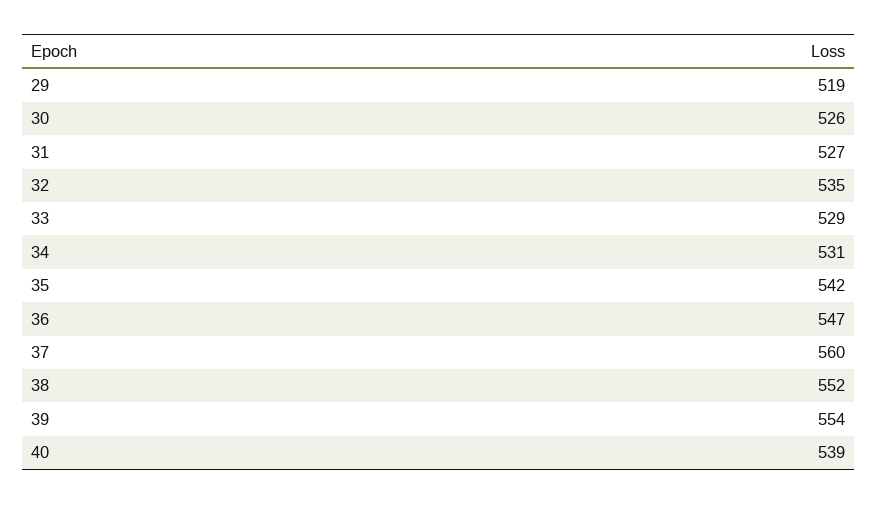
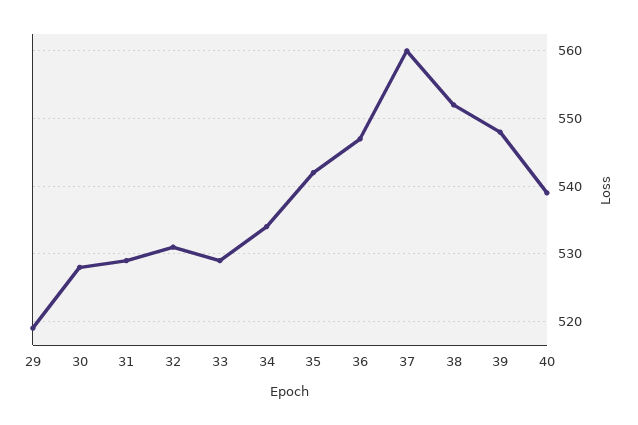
30: 526 -> 528
31: 527 -> 529
32: 535 -> 531
34: 531 -> 534
39: 554 -> 548

